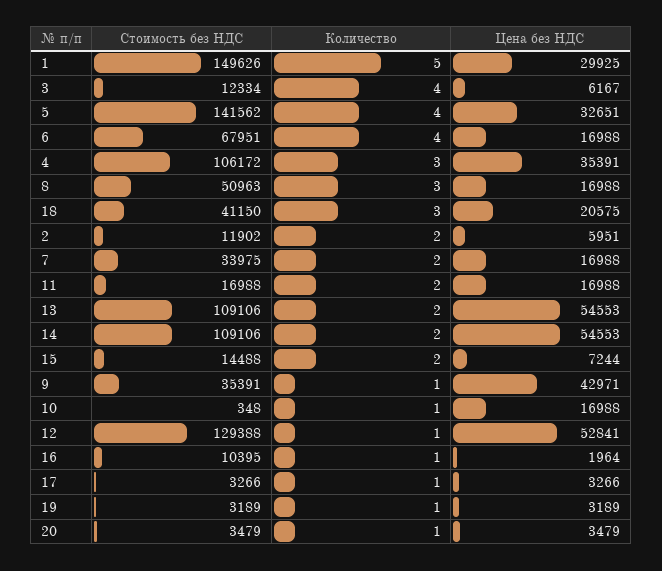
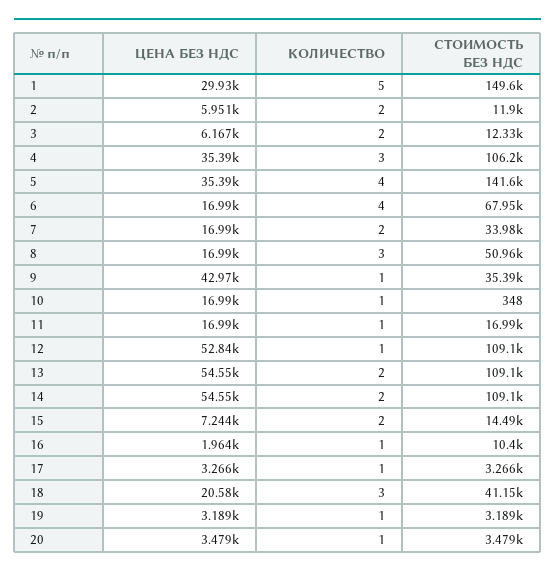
Количество, 3: 4 -> 2
Цена без НДС, 5: 32651 -> 35390
Количество, 11: 2 -> 1
Стоимость без НДС, 12: 129388 -> 109100

